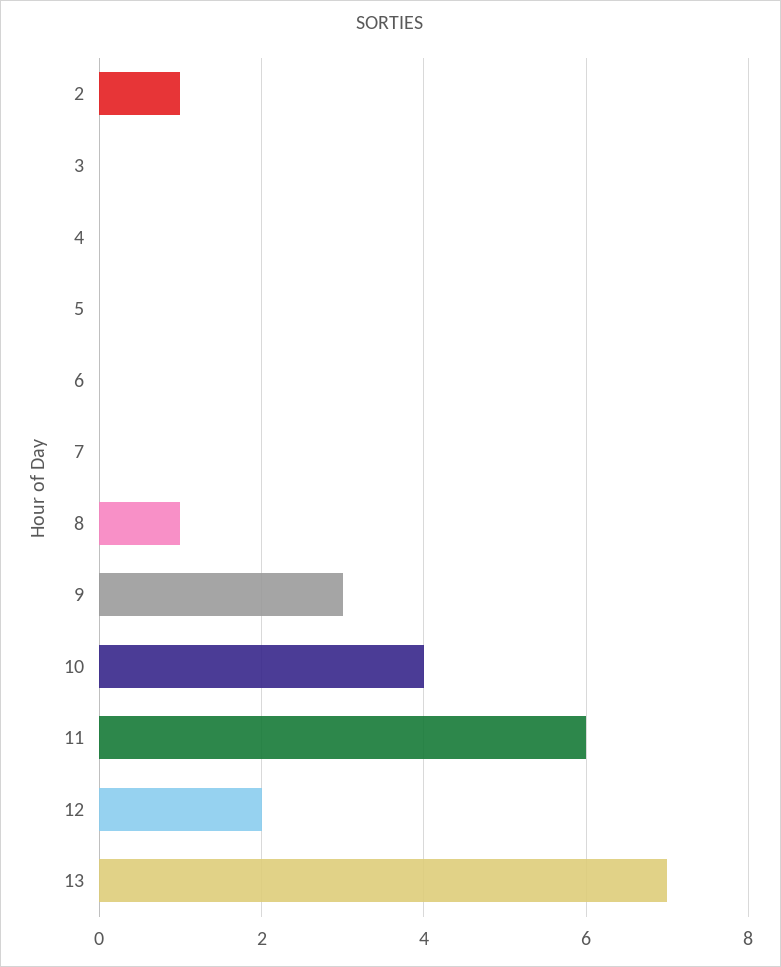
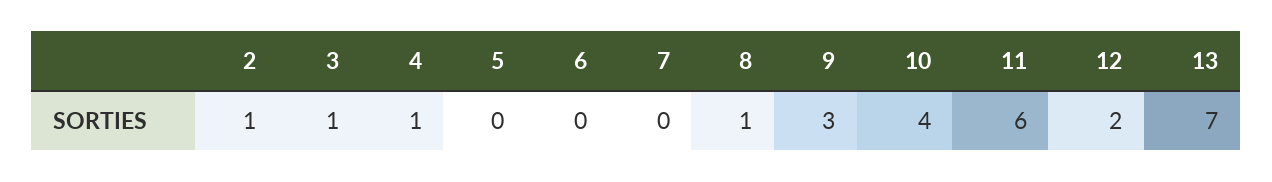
3: 0 -> 1
4: 0 -> 1

